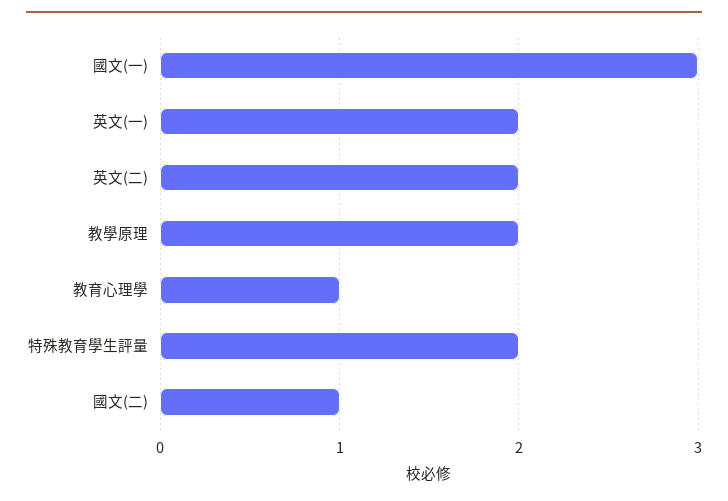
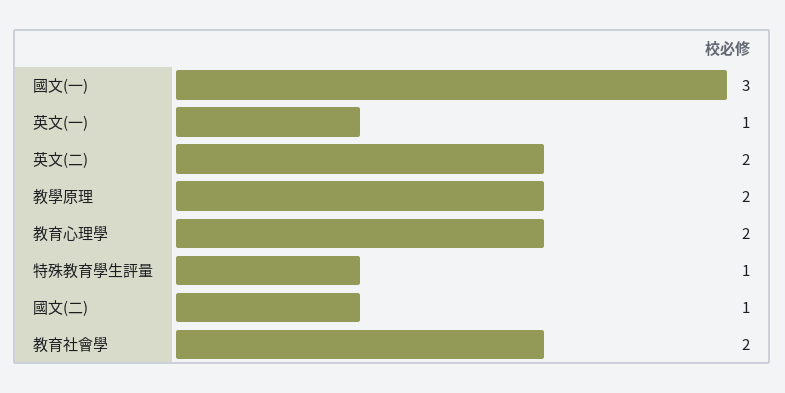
英文(一): 2 -> 1
教育心理學: 1 -> 2
特殊教育學生評量: 2 -> 1
教育社會學: none -> 2

